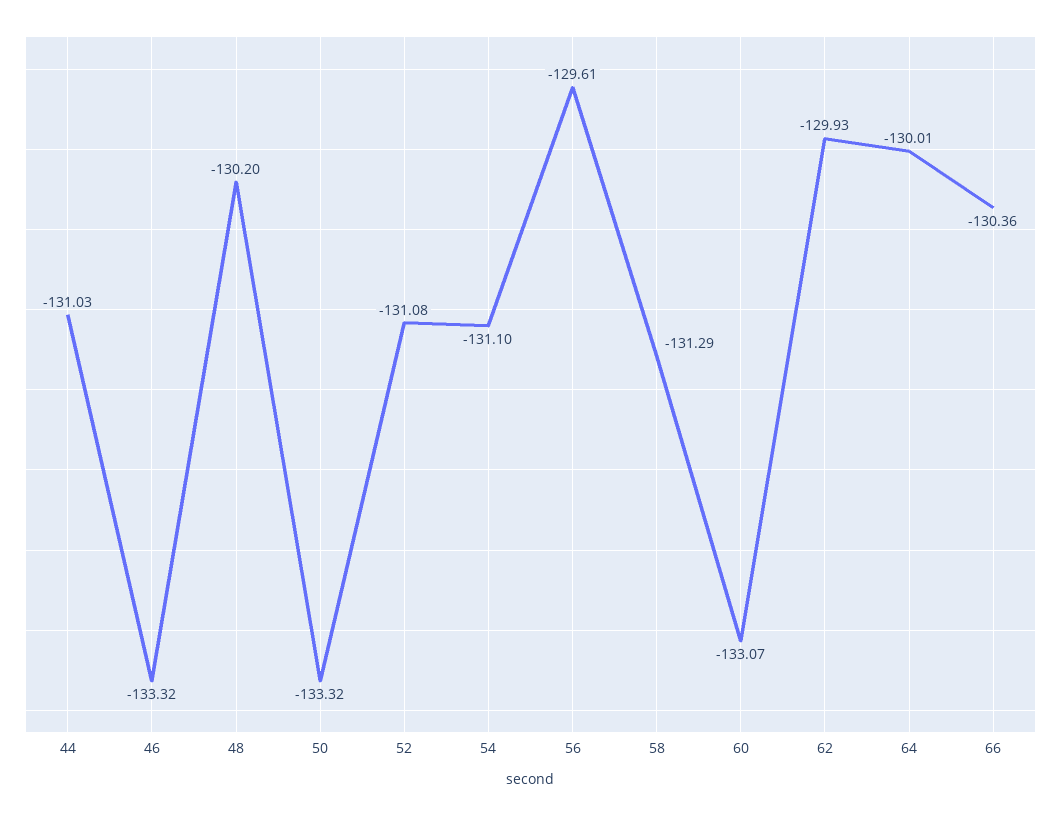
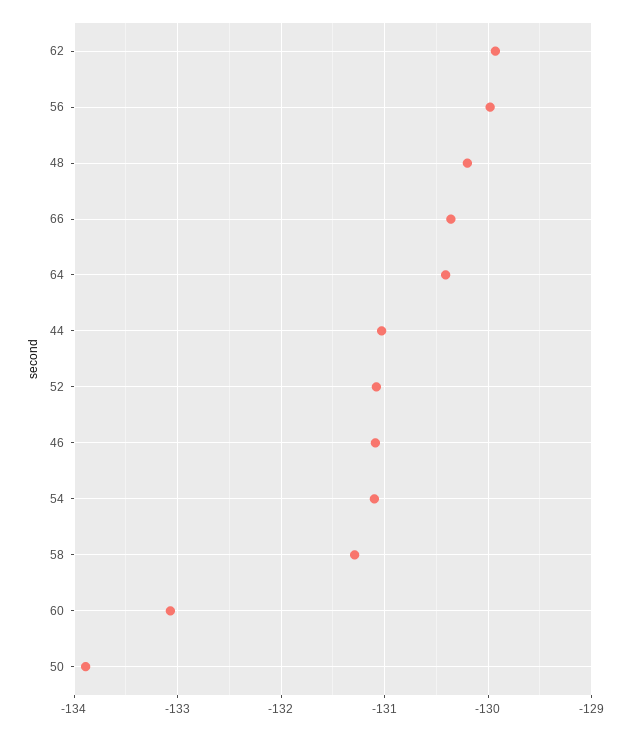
46: -133.32 -> -131.1
50: -133.32 -> -133.9
56: -129.61 -> -130
64: -130.01 -> -130.4

